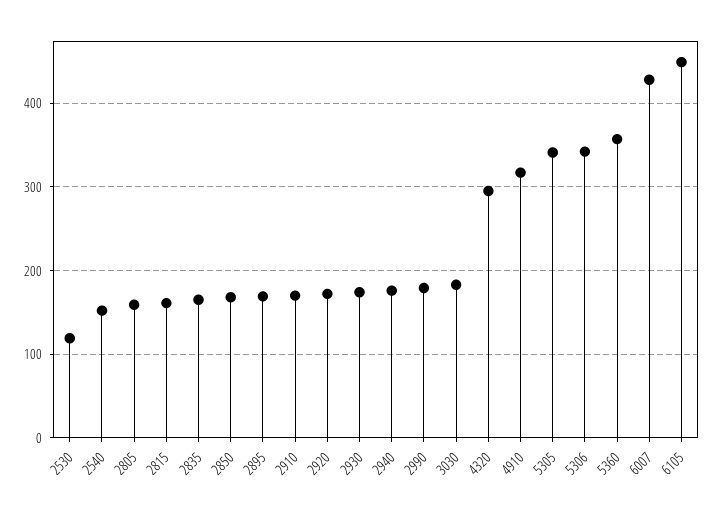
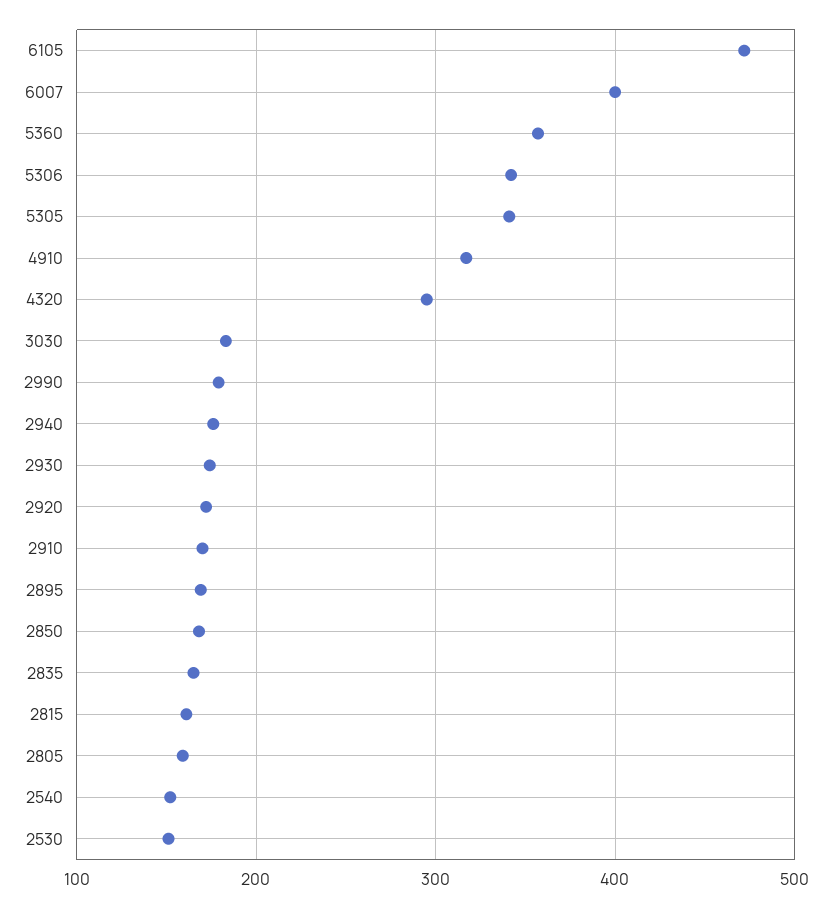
2530: 120 -> 150
6007: 430 -> 400
6105: 450 -> 470

